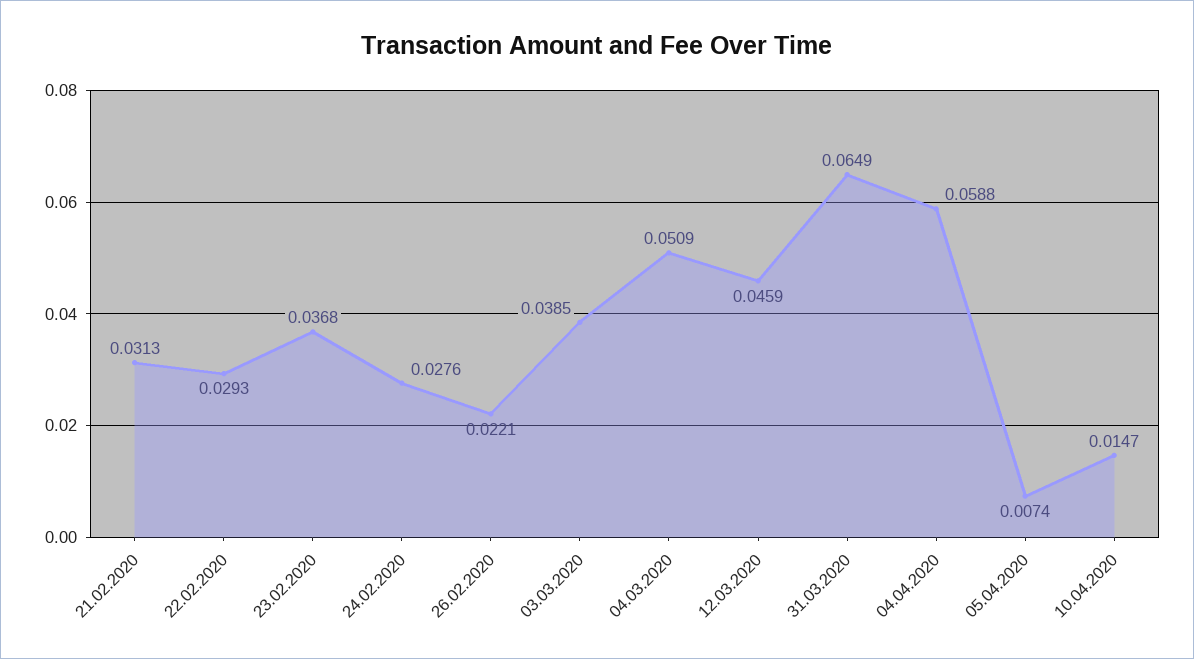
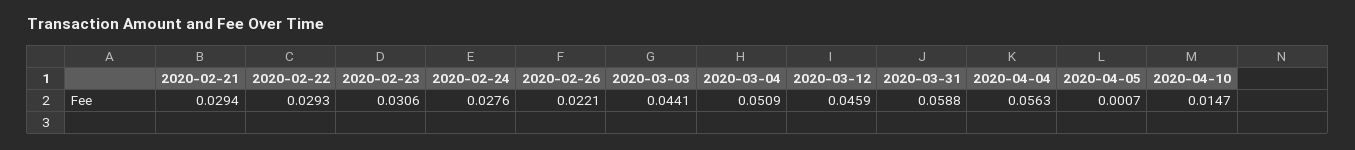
21.02.2020: 0.0313 -> 0.0294
23.02.2020: 0.0368 -> 0.0306
03.03.2020: 0.0385 -> 0.0441
31.03.2020: 0.0649 -> 0.0588
04.04.2020: 0.0588 -> 0.0563
05.04.2020: 0.0074 -> 0.0007

